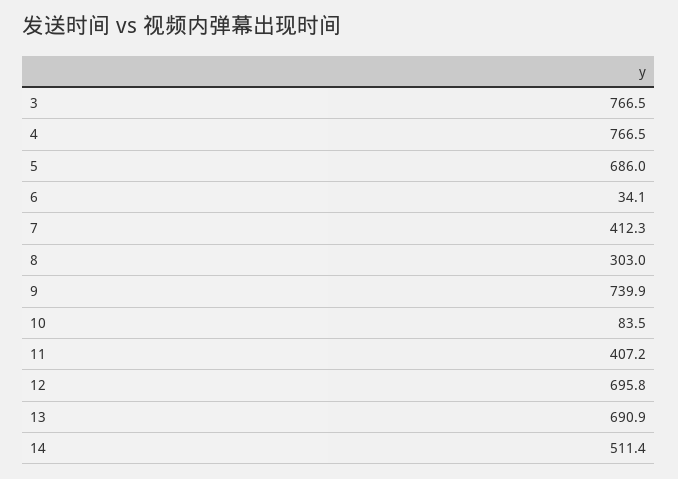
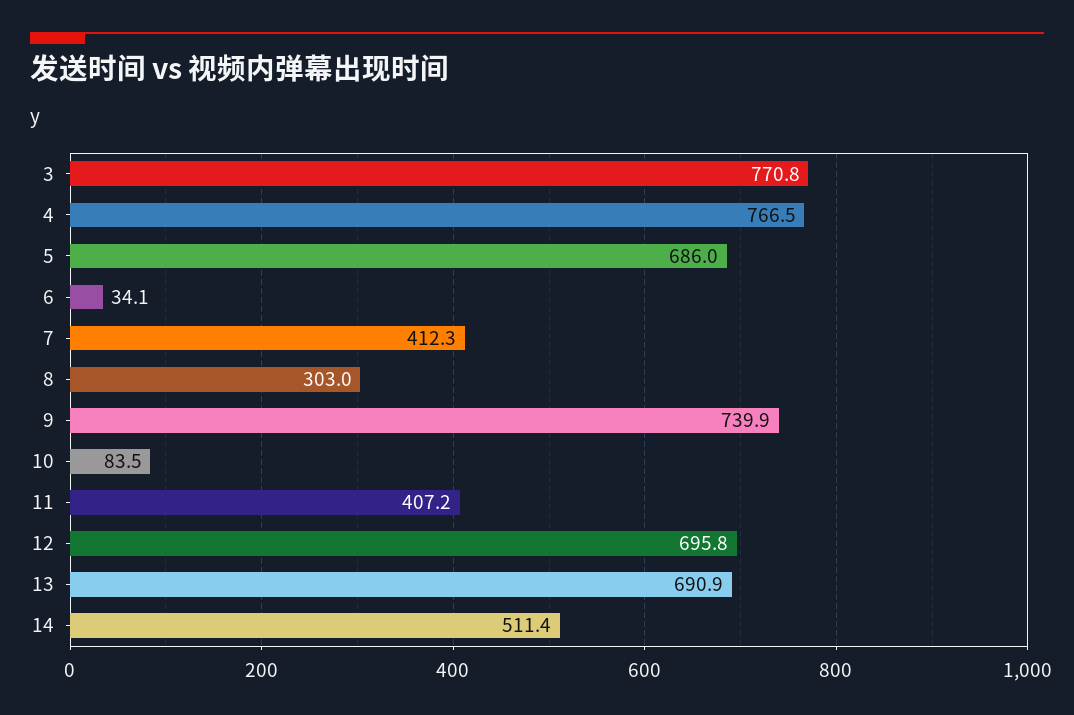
3: 766.5 -> 770.8

